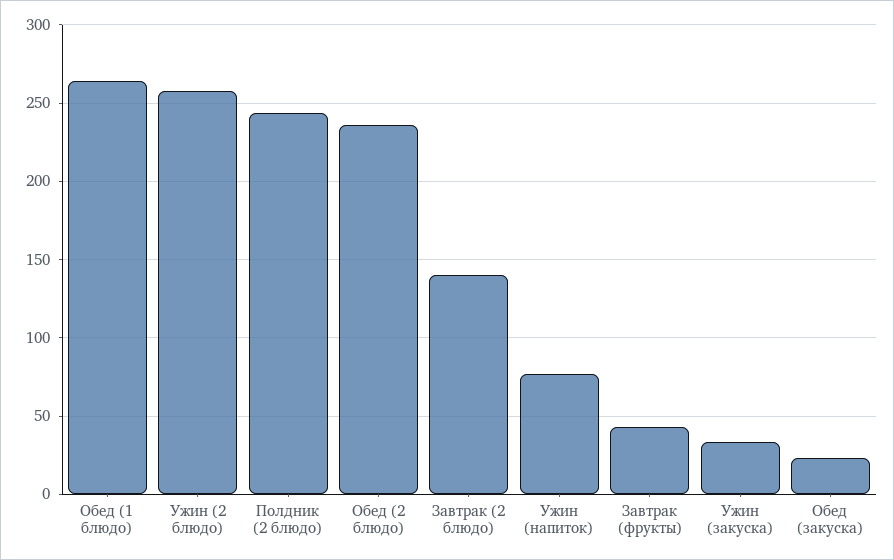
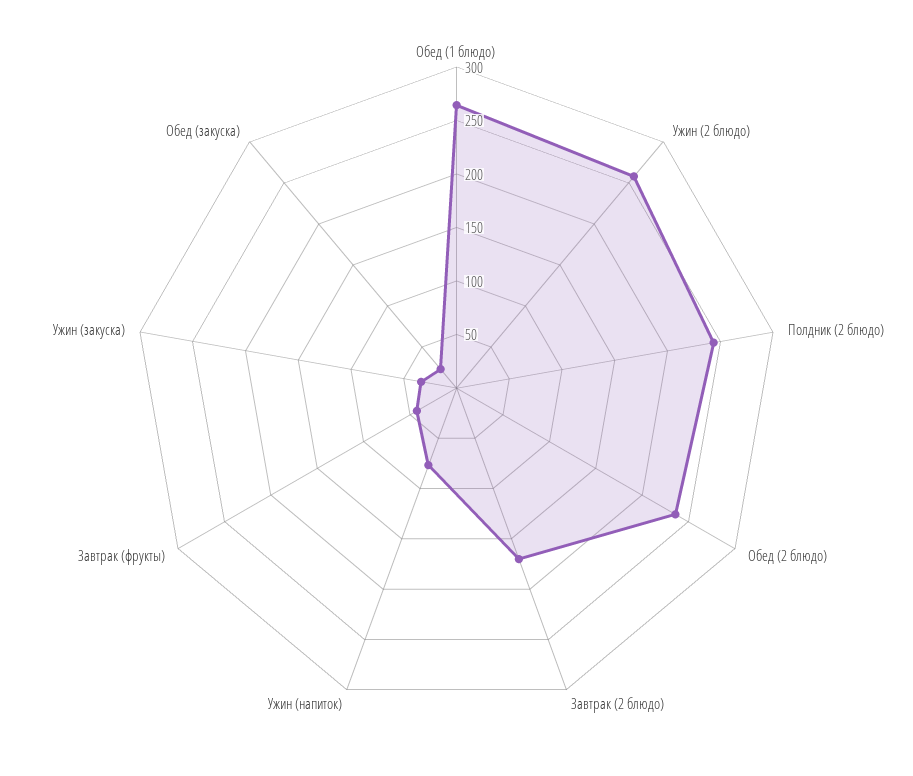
Завтрак (2 блюдо): 140 -> 170

